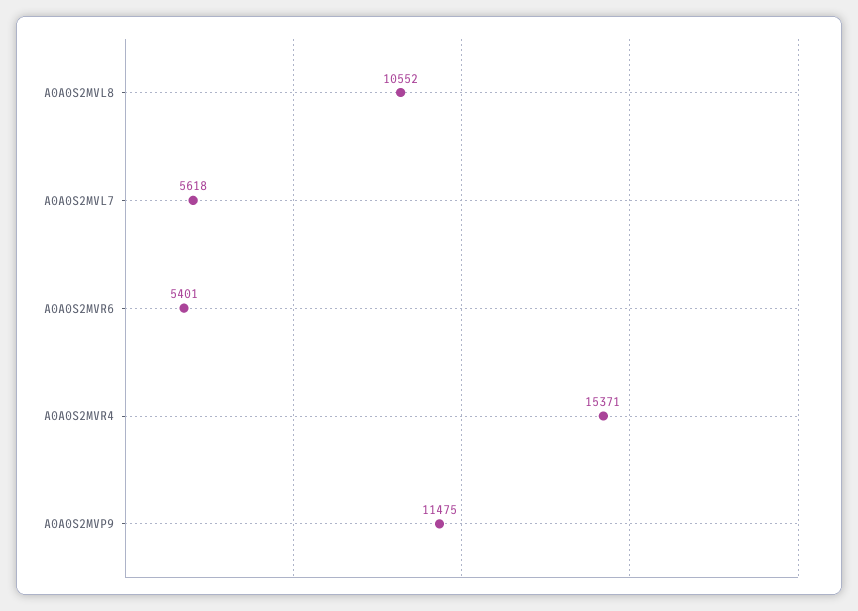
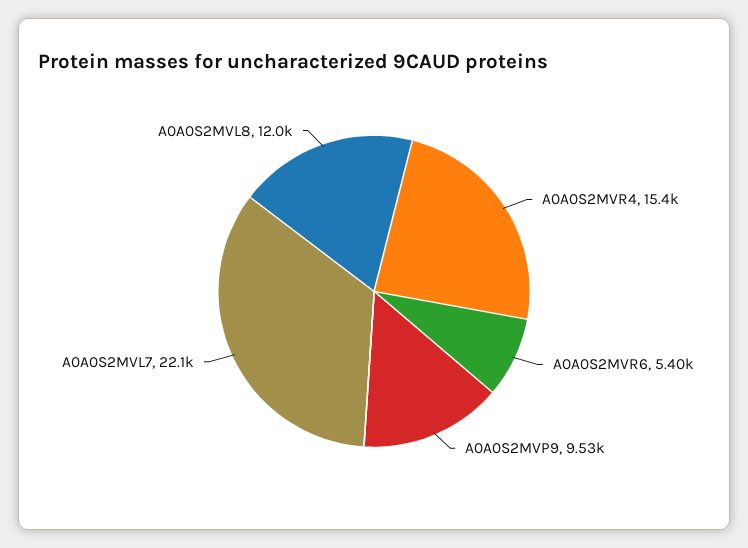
A0A0S2MVL8: 10552 -> 12000
A0A0S2MVL7: 5618 -> 22100
A0A0S2MVP9: 11475 -> 9530

